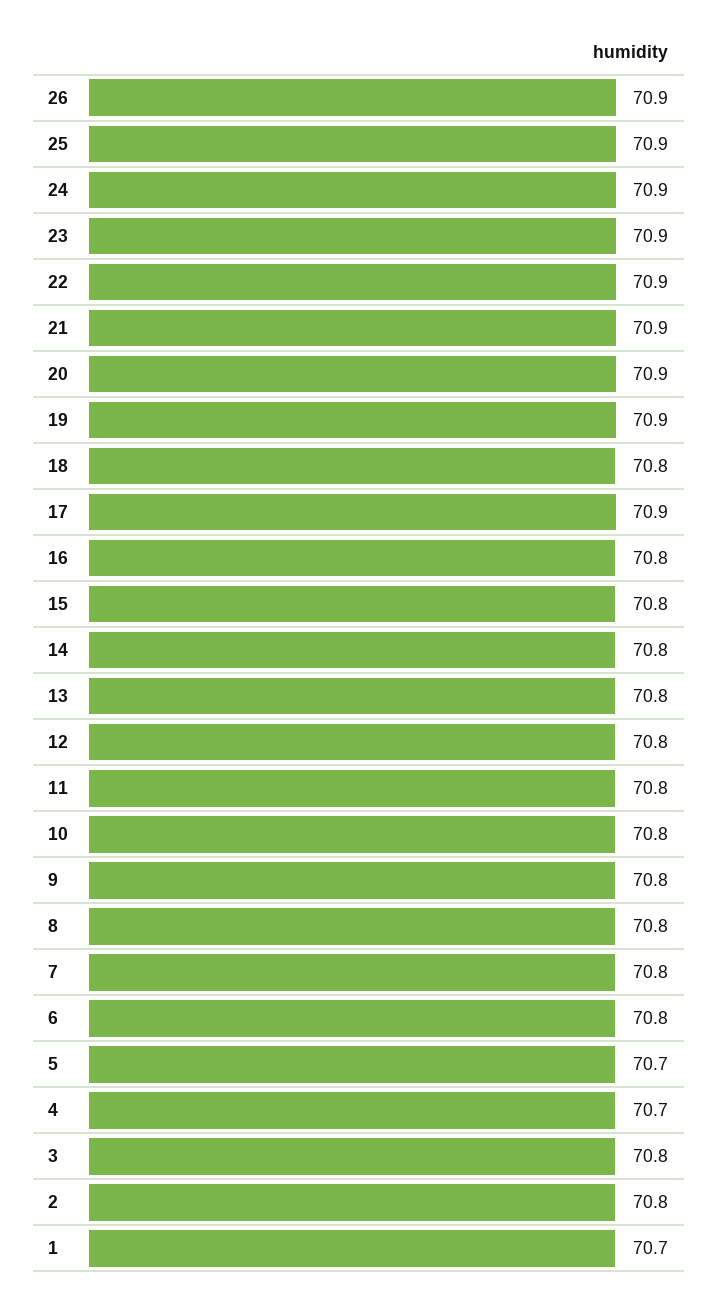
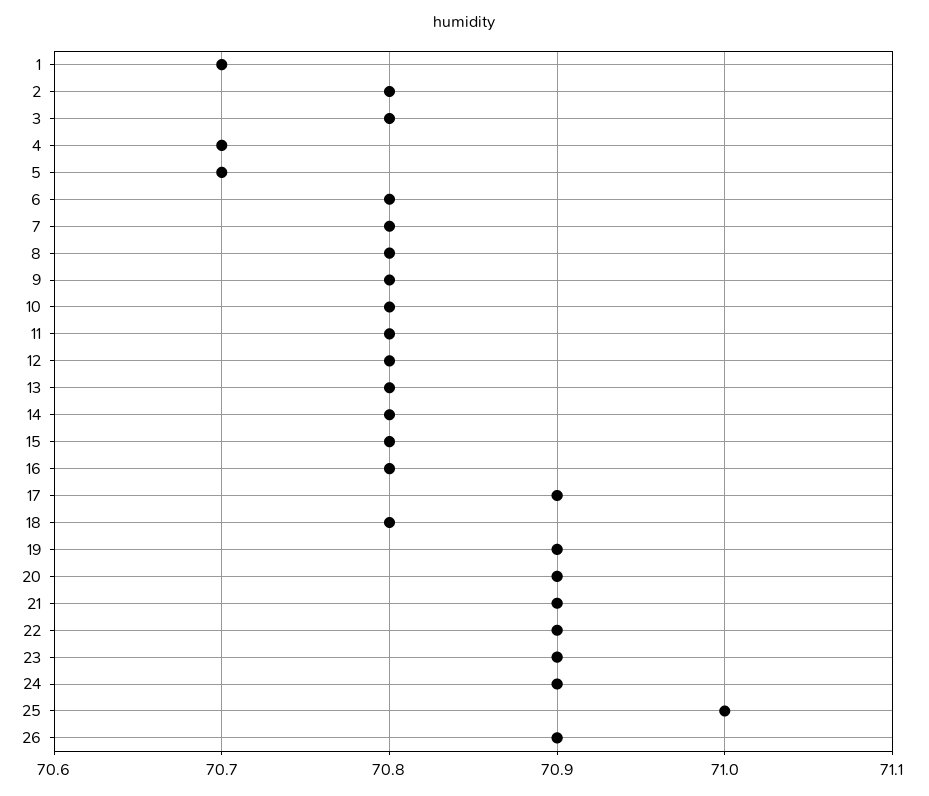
25: 70.9 -> 71

